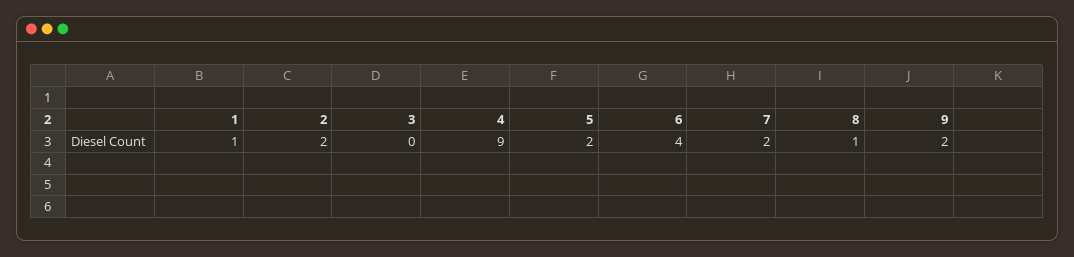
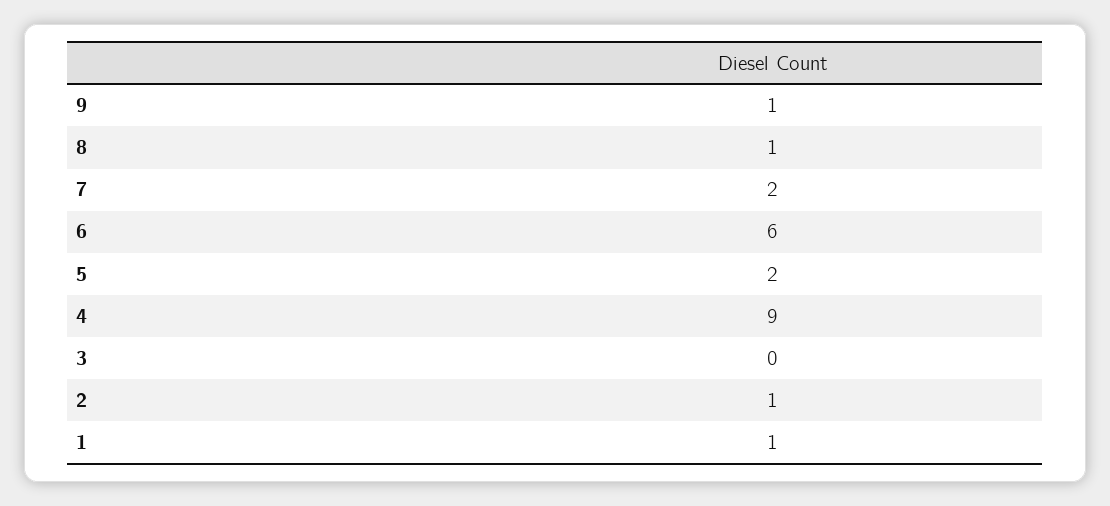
2: 2 -> 1
6: 4 -> 6
9: 2 -> 1

